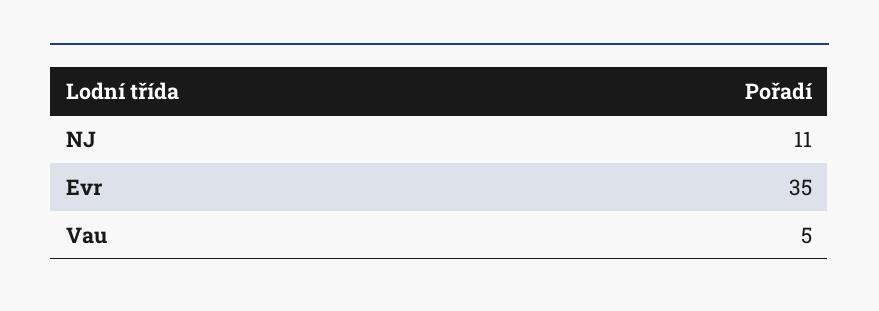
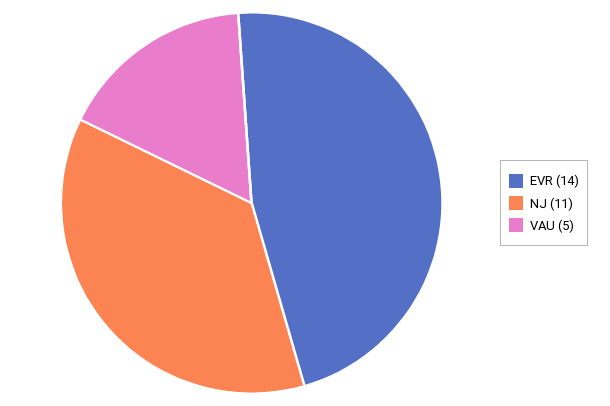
Evr: 35 -> 14

